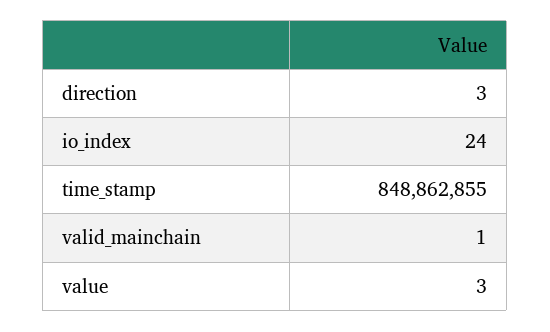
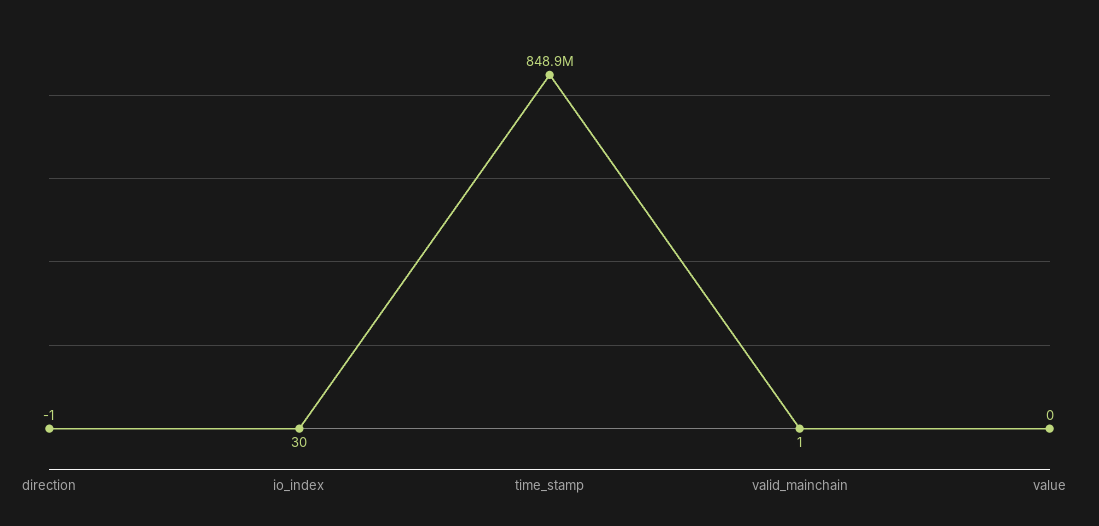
direction: 3 -> -1
io_index: 24 -> 30
value: 3 -> 0

